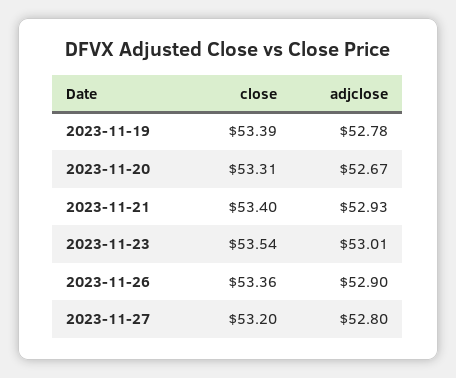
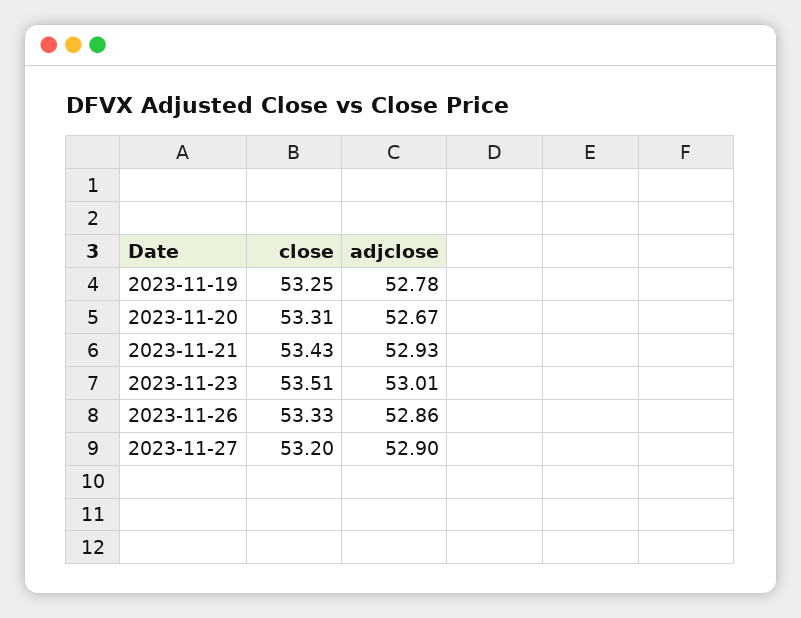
close, 2023-11-19: 53.39 -> 53.25
close, 2023-11-21: 53.4 -> 53.43
close, 2023-11-23: 53.54 -> 53.51
close, 2023-11-26: 53.36 -> 53.33
adjclose, 2023-11-26: 52.9 -> 52.86
adjclose, 2023-11-27: 52.8 -> 52.9

